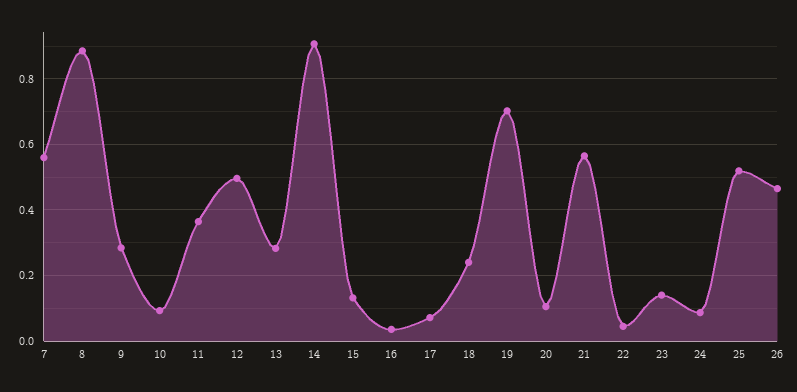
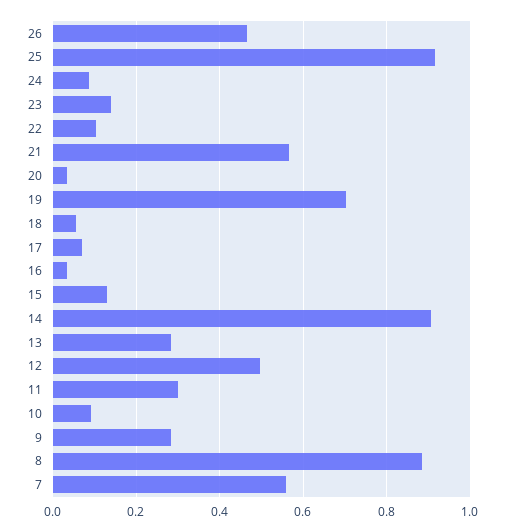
11: 0.36 -> 0.3
18: 0.24 -> 0.06
20: 0.1 -> 0.04
22: 0.04 -> 0.1
25: 0.52 -> 0.92

